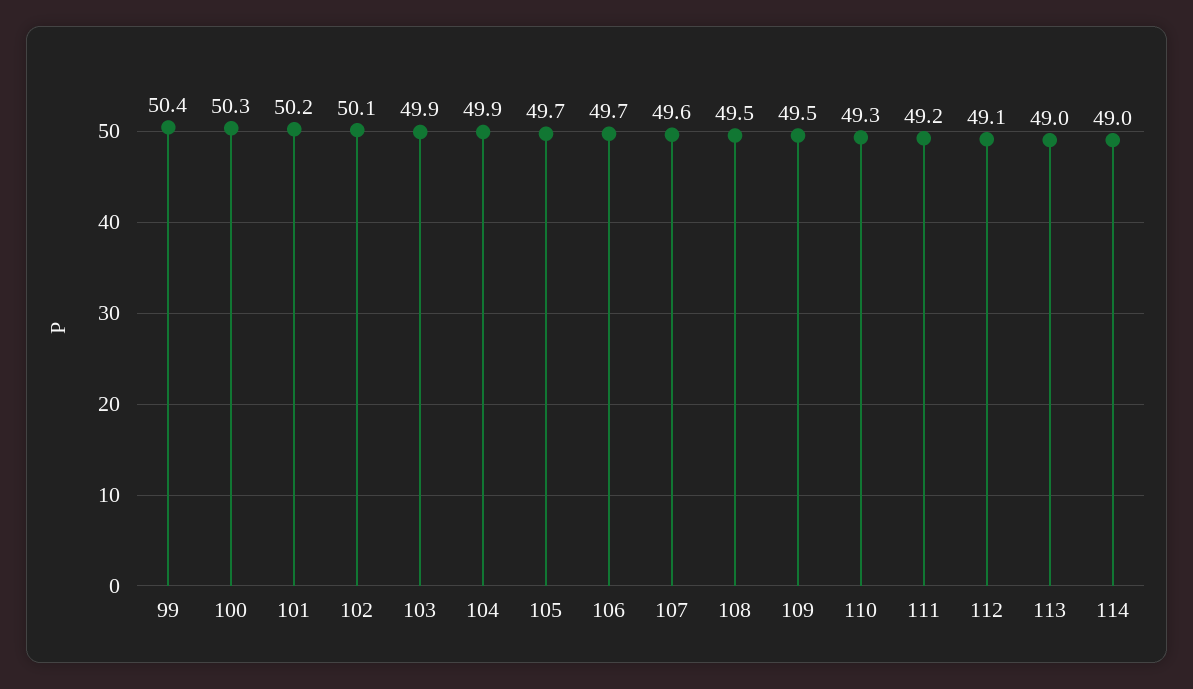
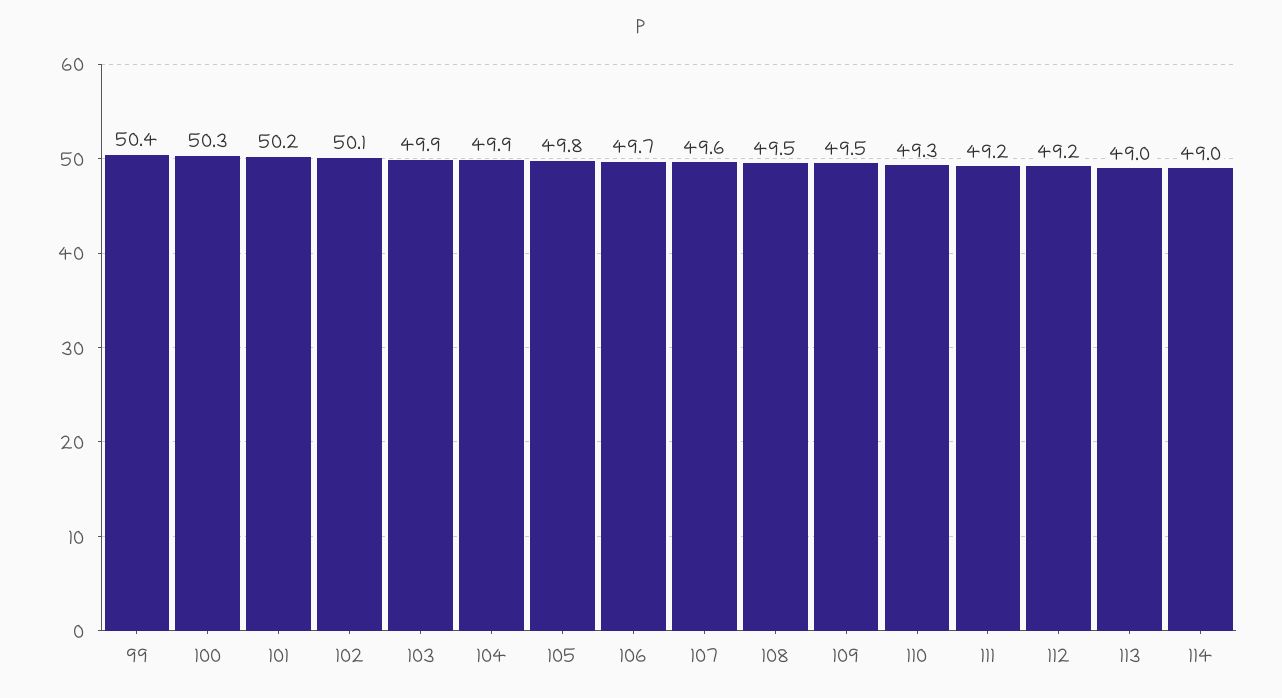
105: 49.7 -> 49.8
112: 49.1 -> 49.2

